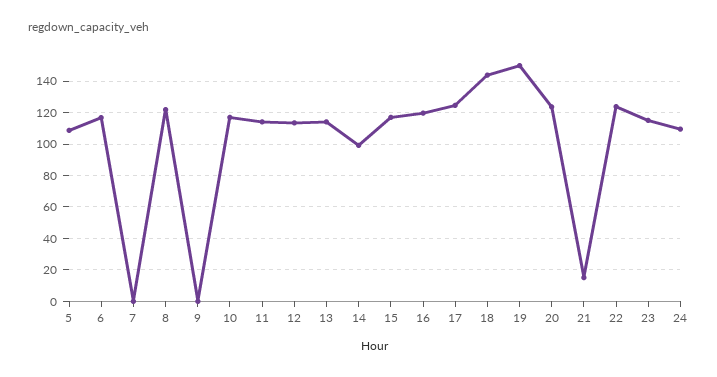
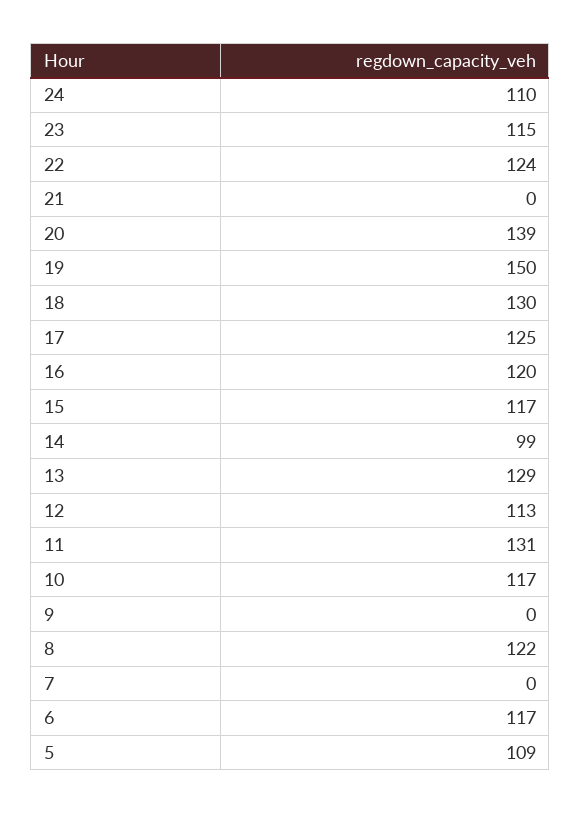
11: 115 -> 131
13: 115 -> 129
18: 145 -> 130
20: 125 -> 139
21: 15 -> 0

